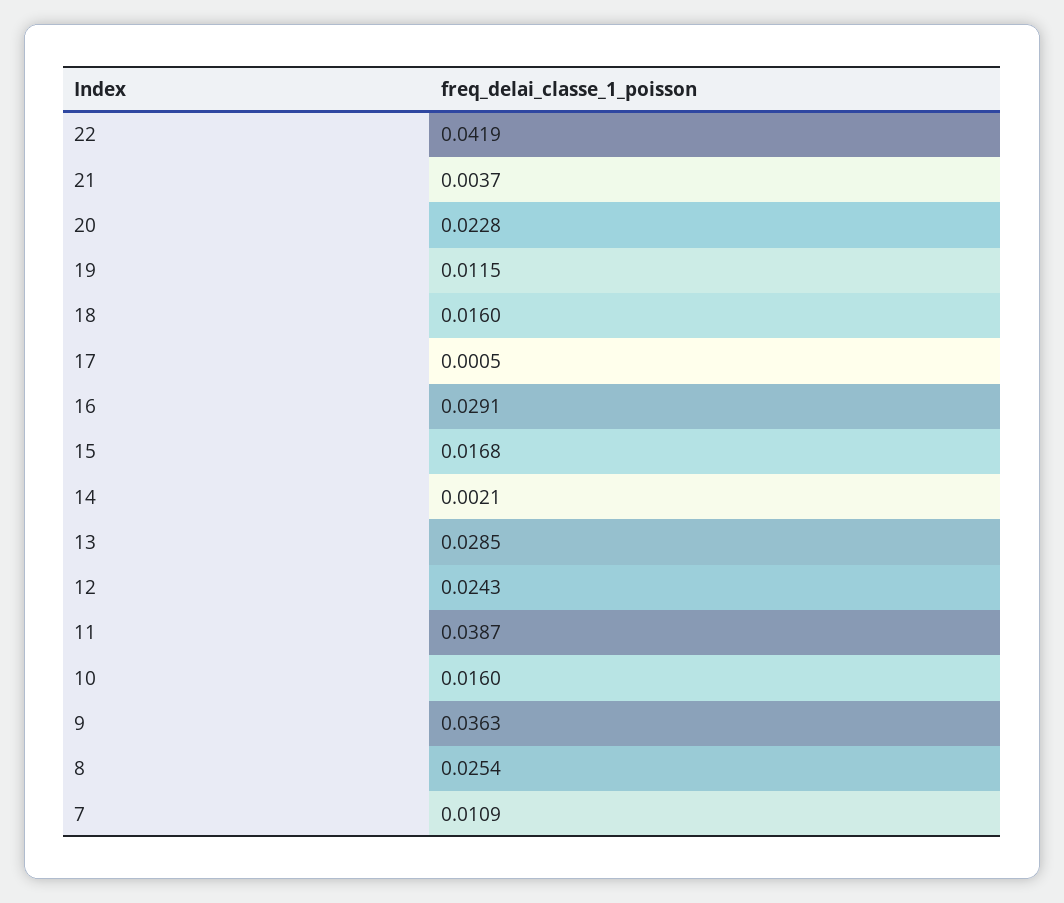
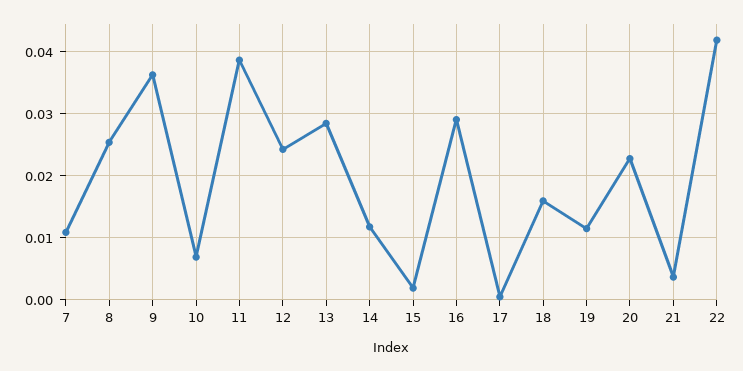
15: 0.0168 -> 0.002
14: 0.0021 -> 0.012
10: 0.016 -> 0.007

